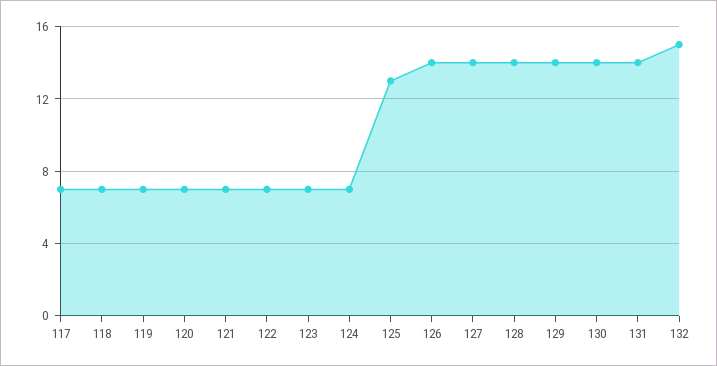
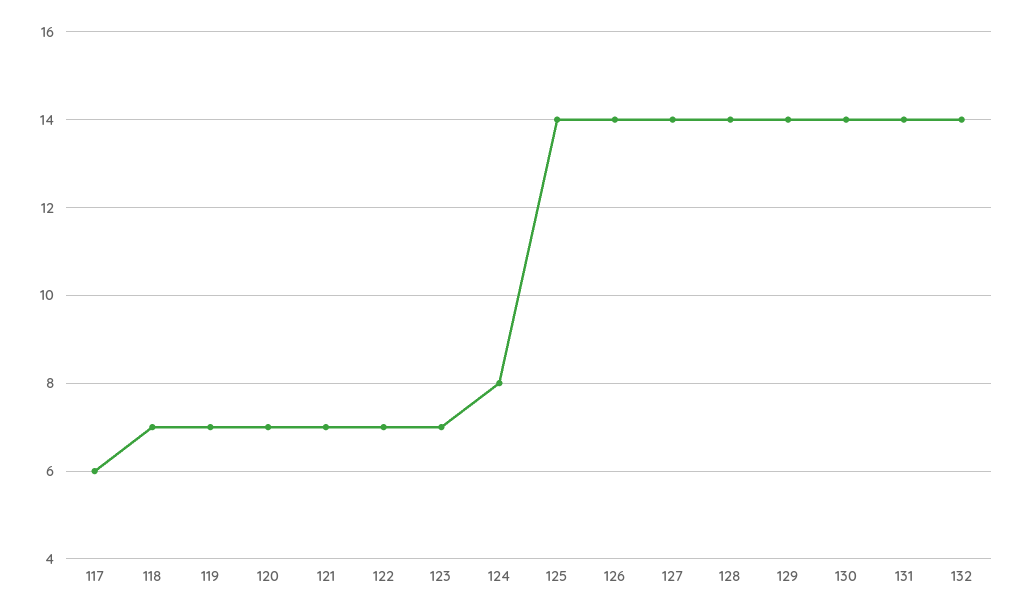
117: 7 -> 6
124: 7 -> 8
125: 13 -> 14
132: 15 -> 14

